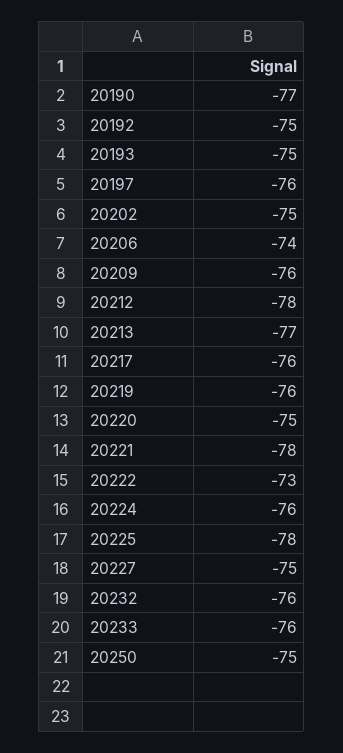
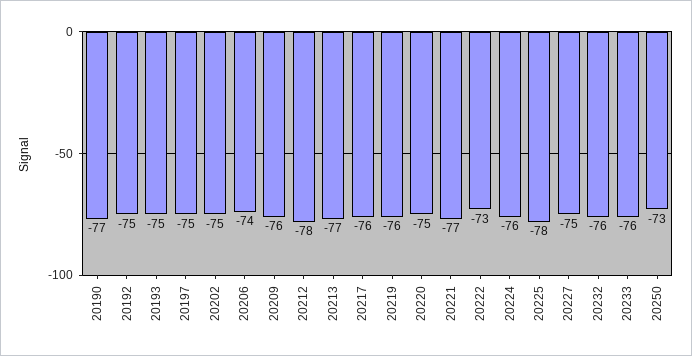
20197: -76 -> -75
20221: -78 -> -77
20250: -75 -> -73

